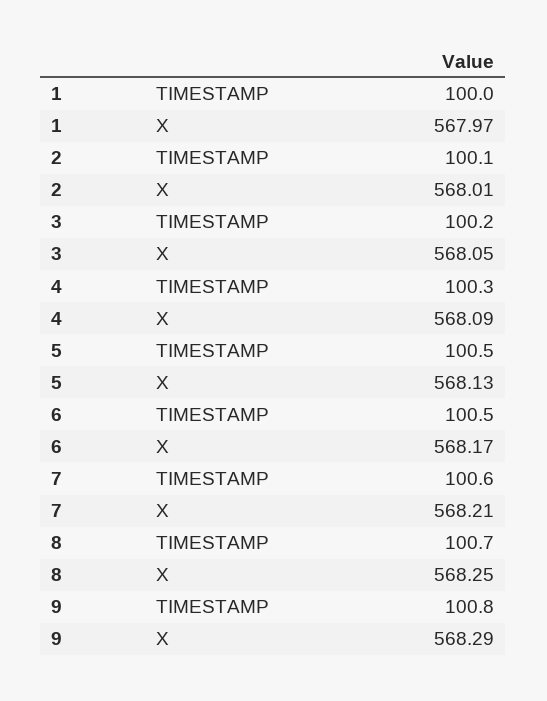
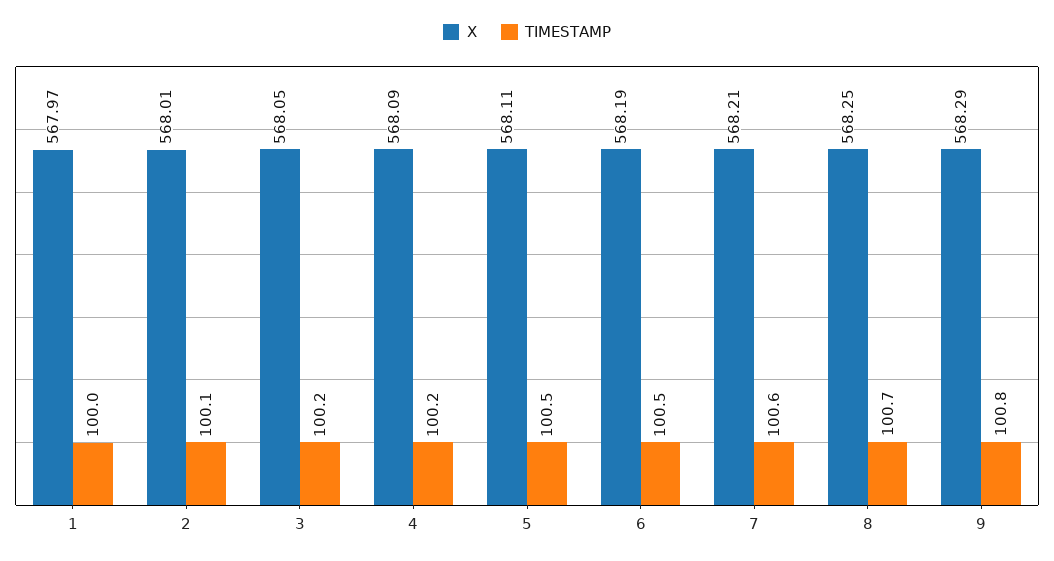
TIMESTAMP, 4: 100.3 -> 100.2
X, 5: 568.13 -> 568.11
X, 6: 568.17 -> 568.19

